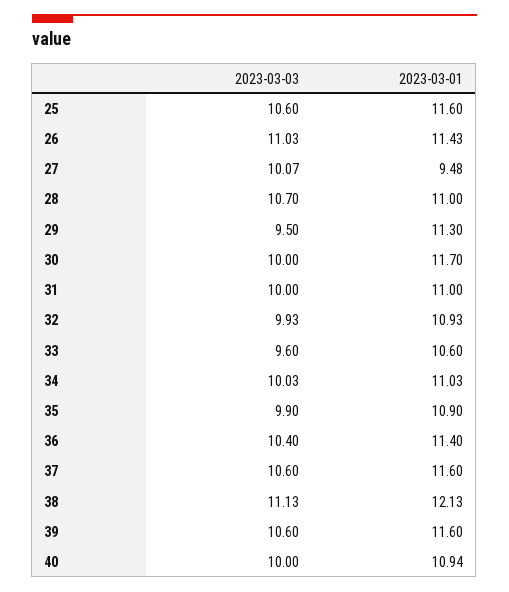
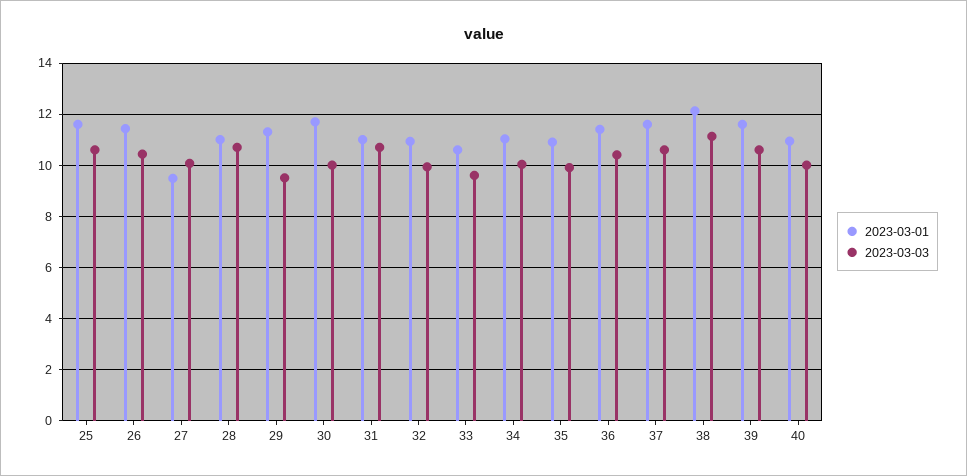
2023-03-03, 26: 11.03 -> 10.5
2023-03-03, 31: 10 -> 10.75

